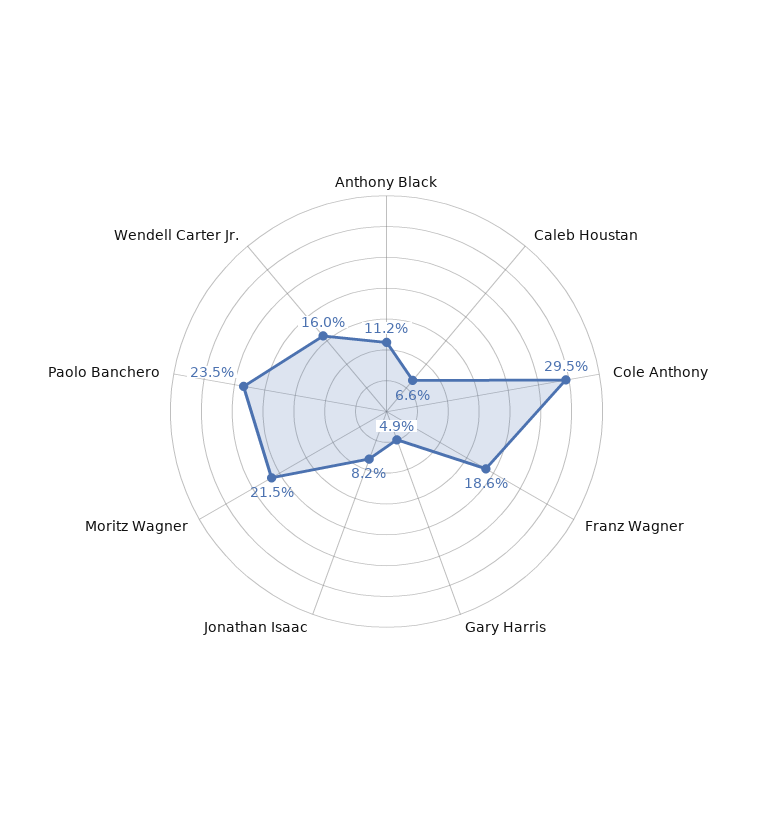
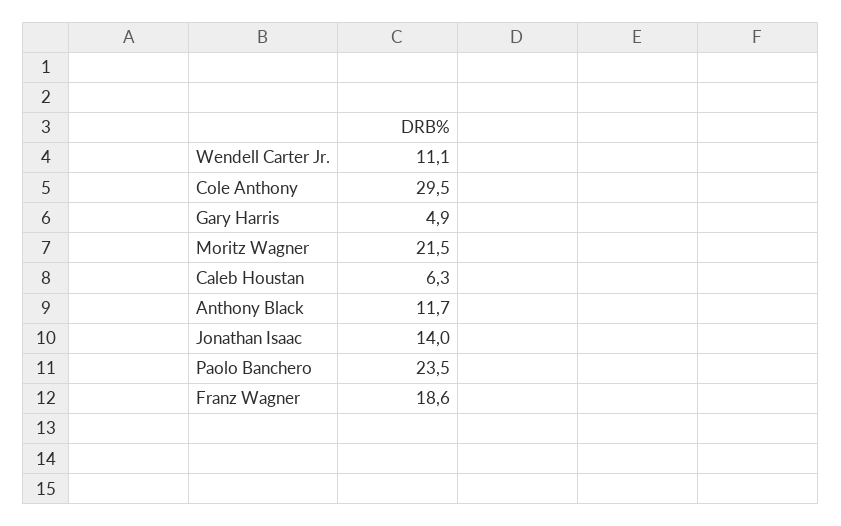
Anthony Black: 11.2 -> 11.7
Caleb Houstan: 6.6 -> 6.3
Jonathan Isaac: 8.2 -> 14
Wendell Carter Jr.: 16 -> 11.1

